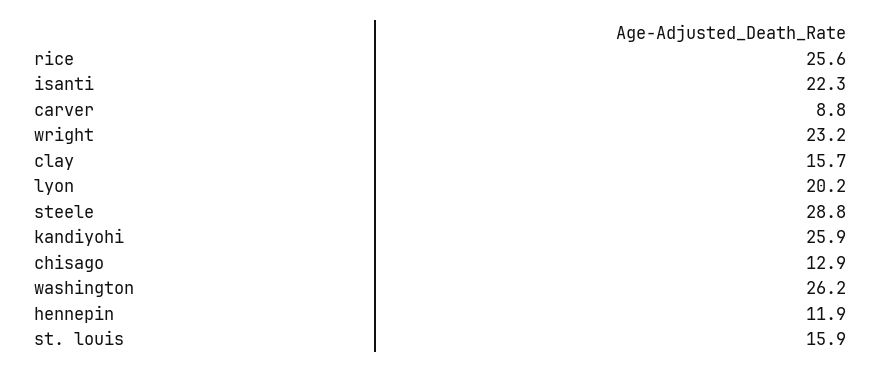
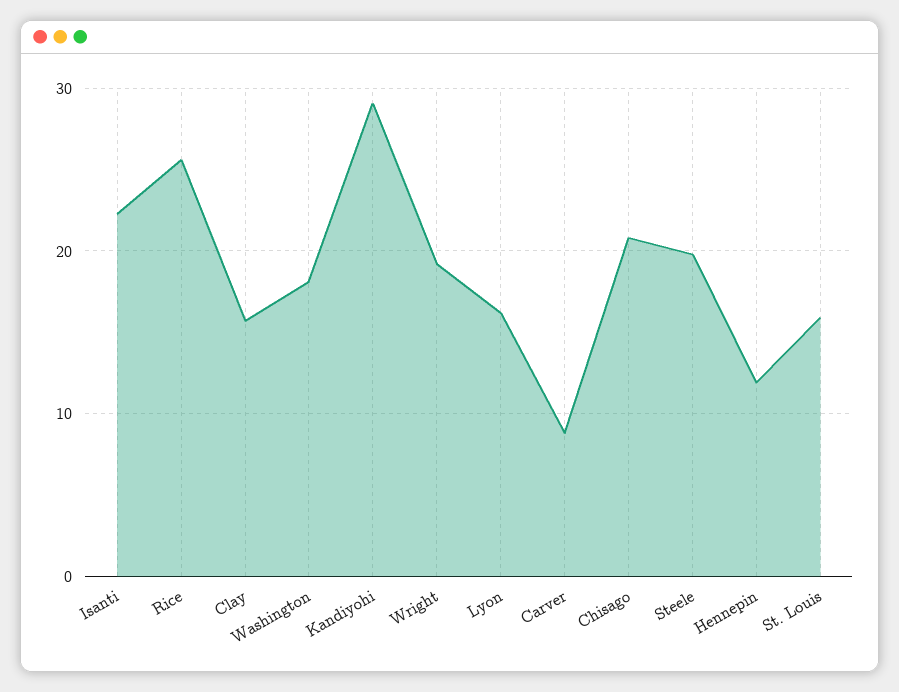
wright: 23.2 -> 19
lyon: 20.2 -> 16
steele: 28.8 -> 20
kandiyohi: 25.9 -> 29
chisago: 12.9 -> 21
washington: 26.2 -> 18

